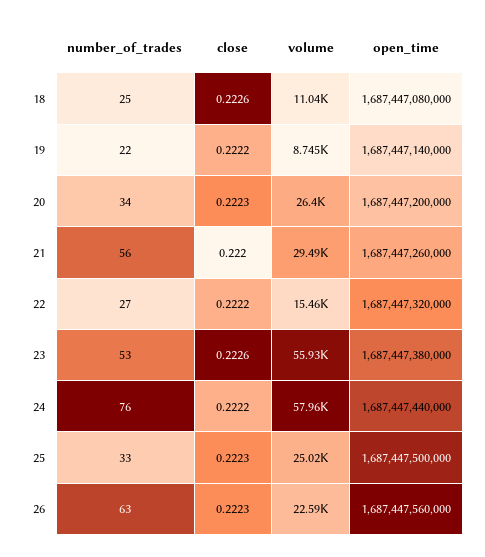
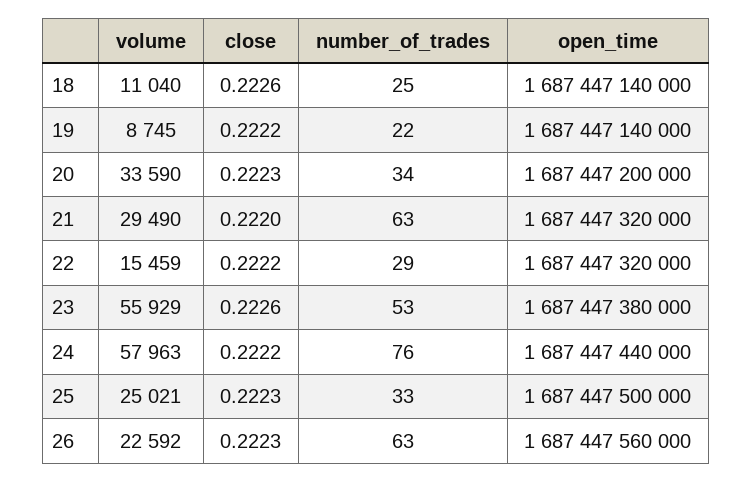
open_time, 18: 1687447080000 -> 1687447140000
volume, 20: 26400 -> 33590
number_of_trades, 21: 56 -> 63
open_time, 21: 1687447260000 -> 1687447320000
number_of_trades, 22: 27 -> 29

